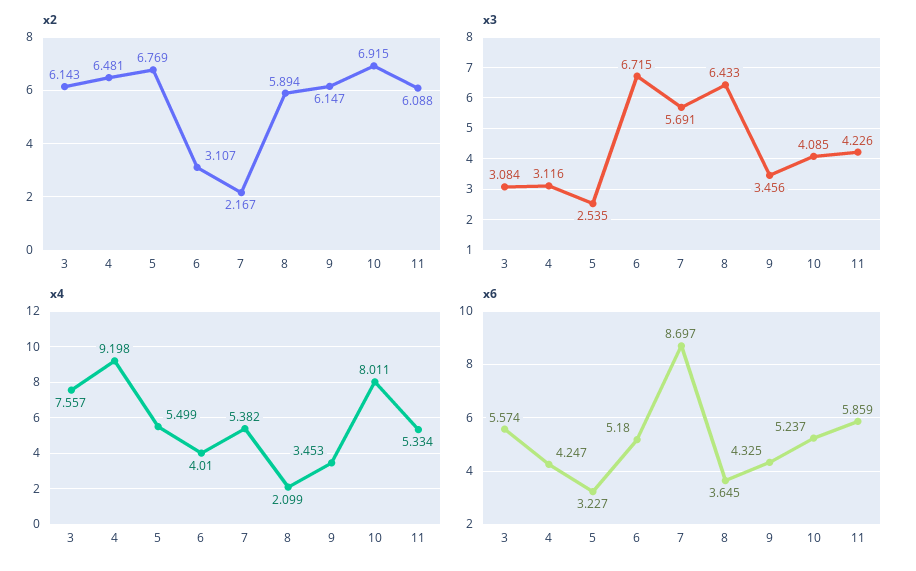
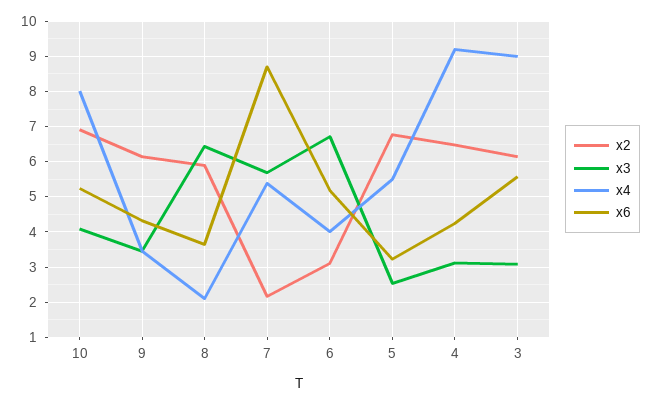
x2, 11: 6.088 -> none
x3, 11: 4.226 -> none
x4, 3: 7.557 -> 9
x4, 11: 5.334 -> none
x6, 11: 5.859 -> none

